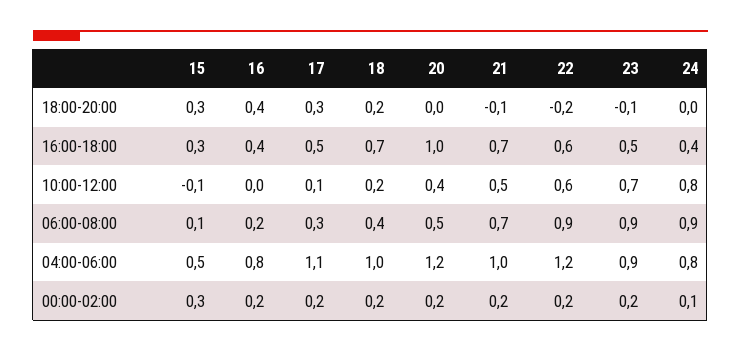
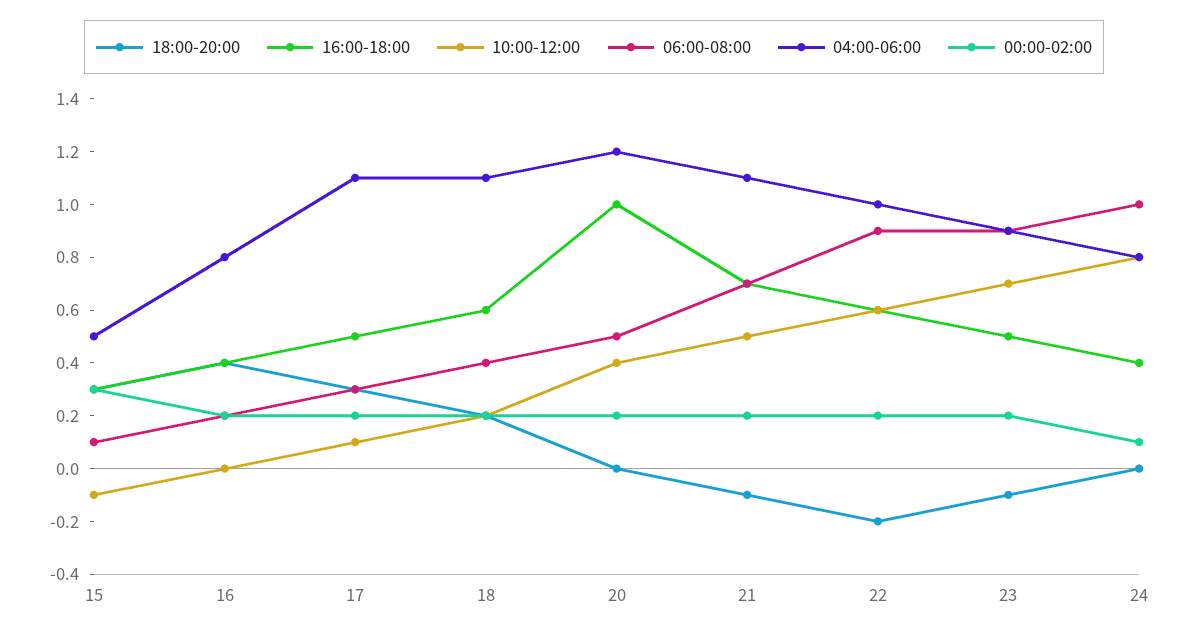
16:00-18:00, 18: 0.7 -> 0.6
06:00-08:00, 24: 0.9 -> 1
04:00-06:00, 18: 1 -> 1.1
04:00-06:00, 21: 1 -> 1.1
04:00-06:00, 22: 1.2 -> 1

